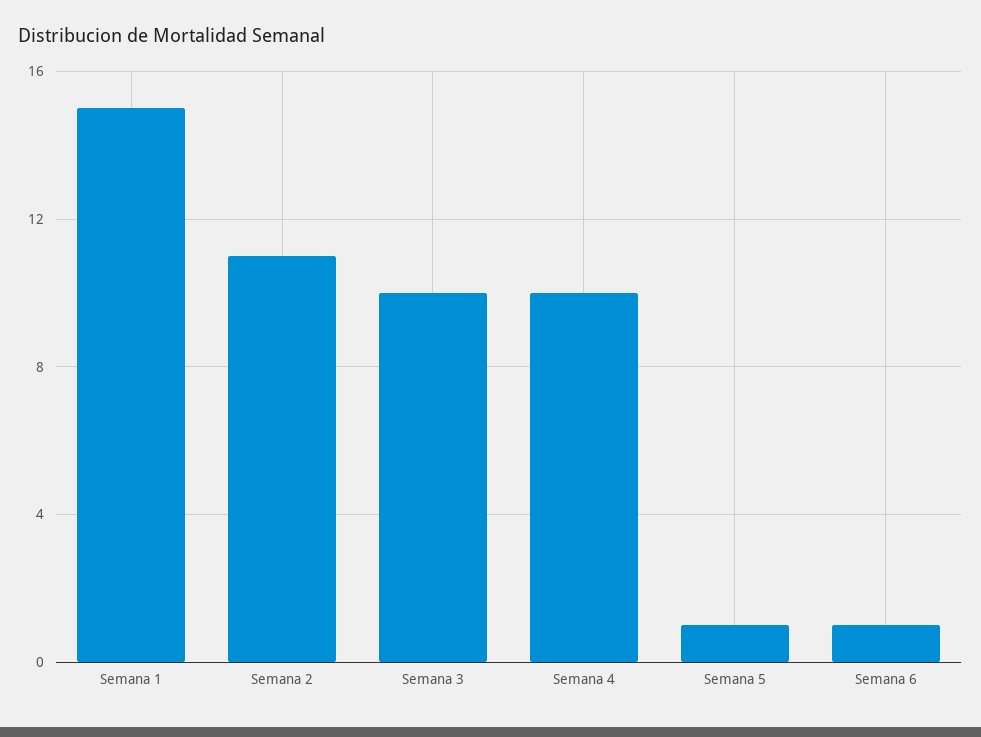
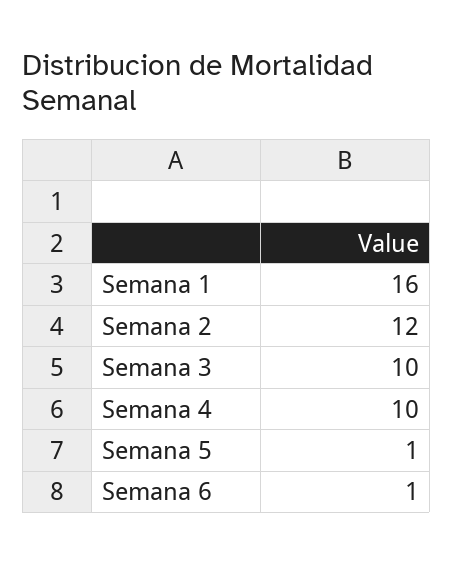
Semana 1: 15 -> 16
Semana 2: 11 -> 12

